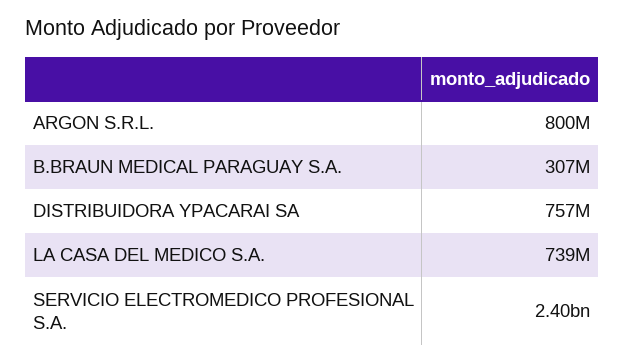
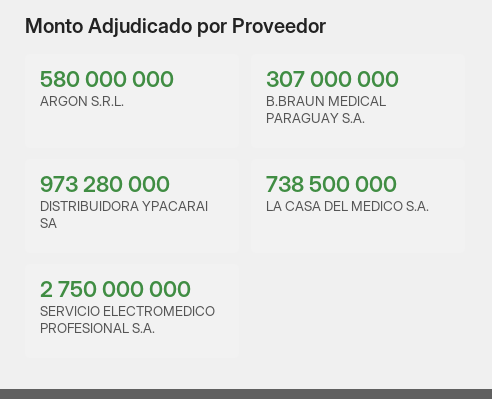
ARGON S.R.L.: 800000000 -> 580000000
DISTRIBUIDORA YPACARAI SA: 757000000 -> 973280000
SERVICIO ELECTROMEDICO PROFESIONAL S.A.: 2400000000 -> 2750000000

